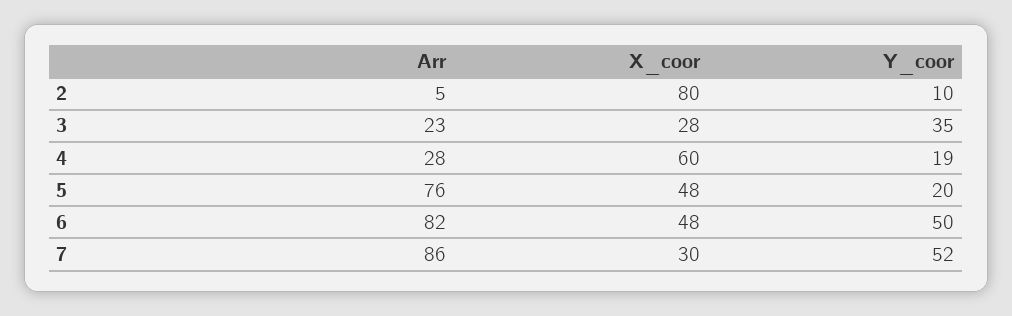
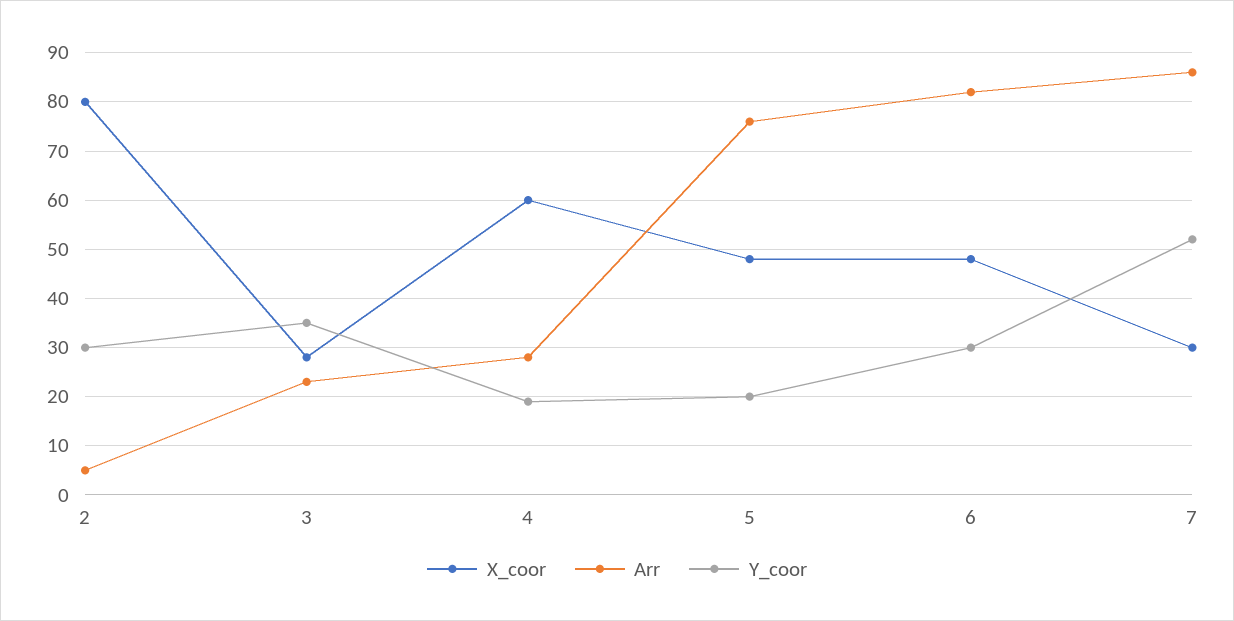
Y_coor, 2: 10 -> 30
Y_coor, 6: 50 -> 30

